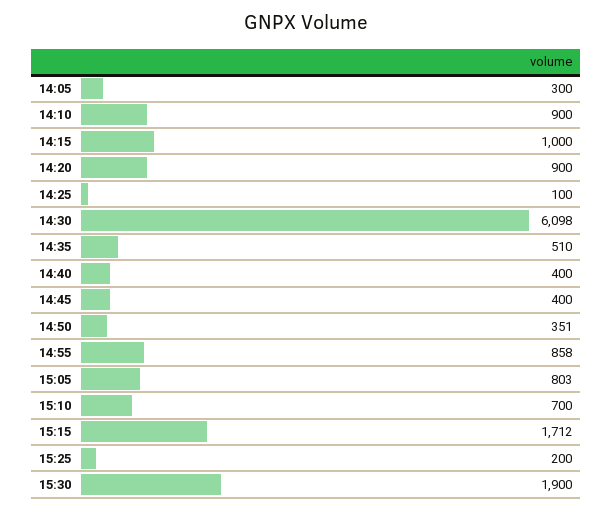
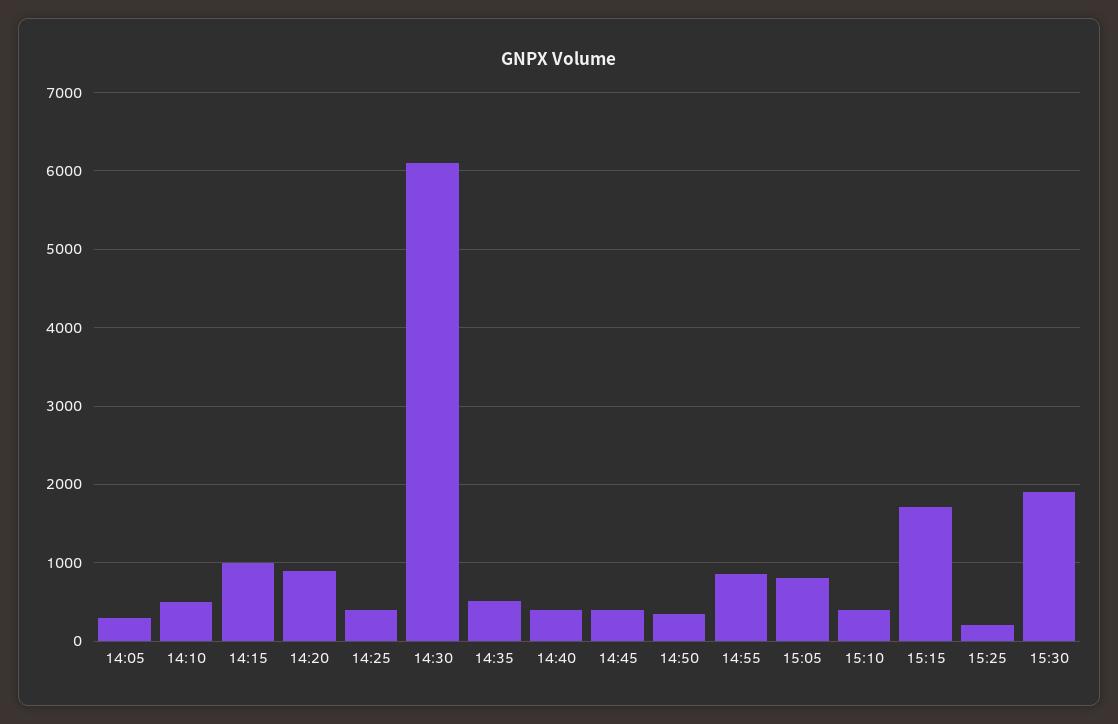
14:10: 900 -> 500
14:25: 100 -> 400
15:10: 700 -> 400

